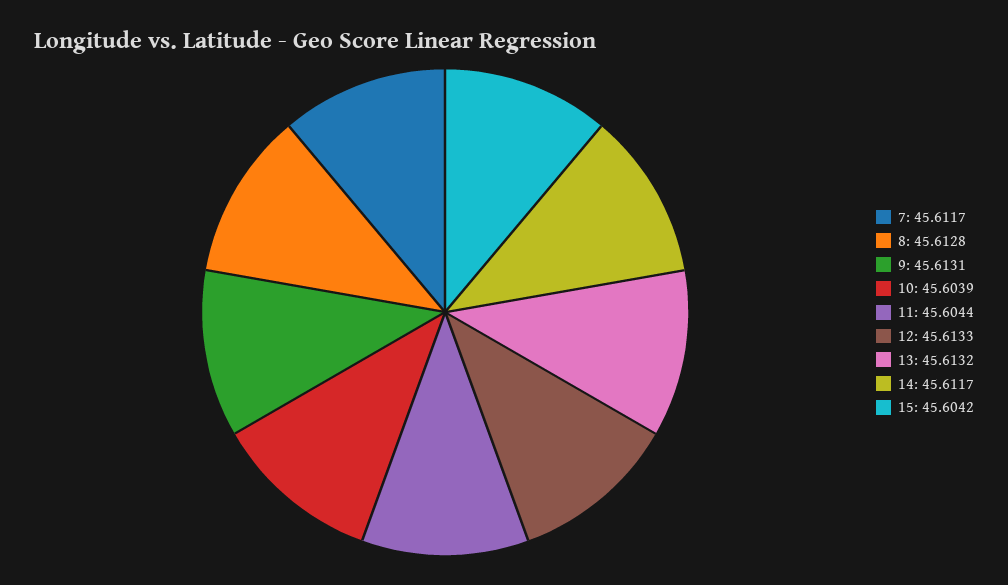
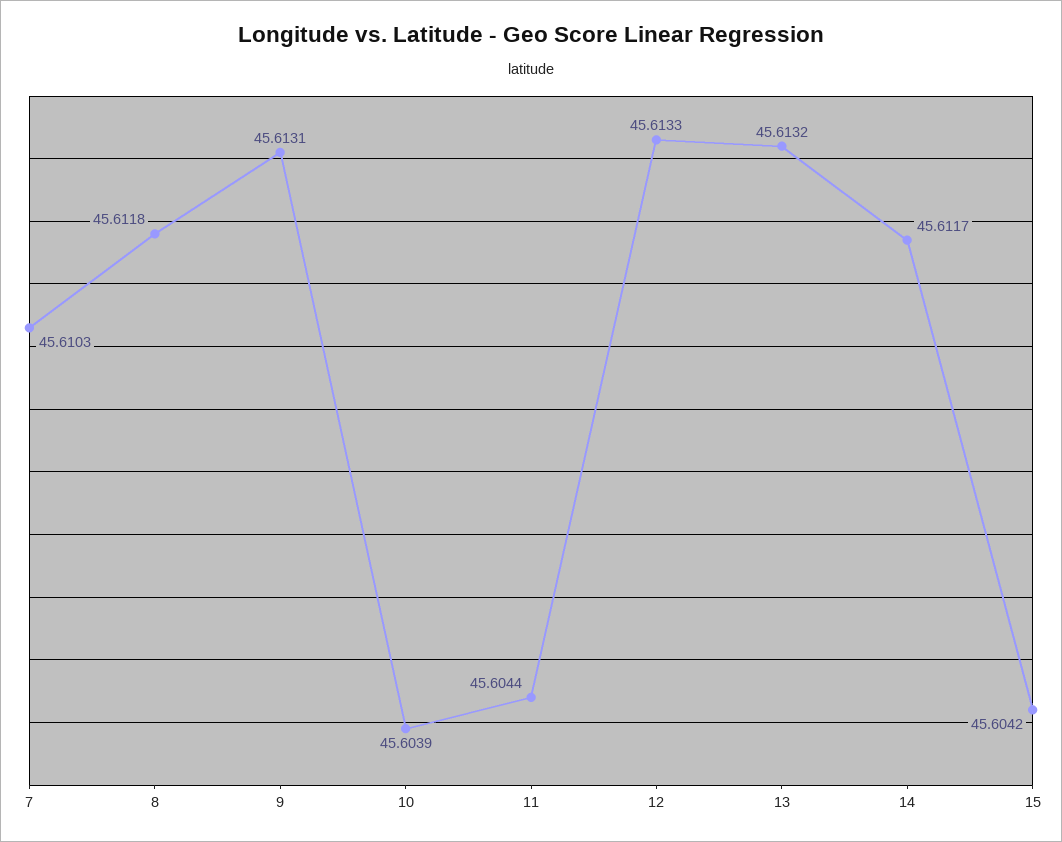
7: 45.6117 -> 45.6103
8: 45.6128 -> 45.6118

